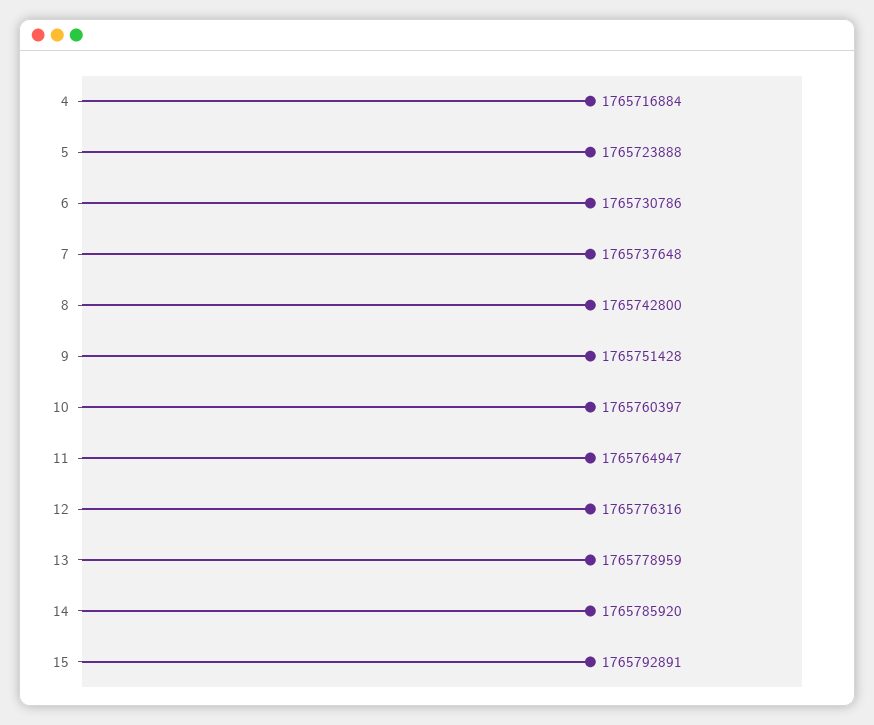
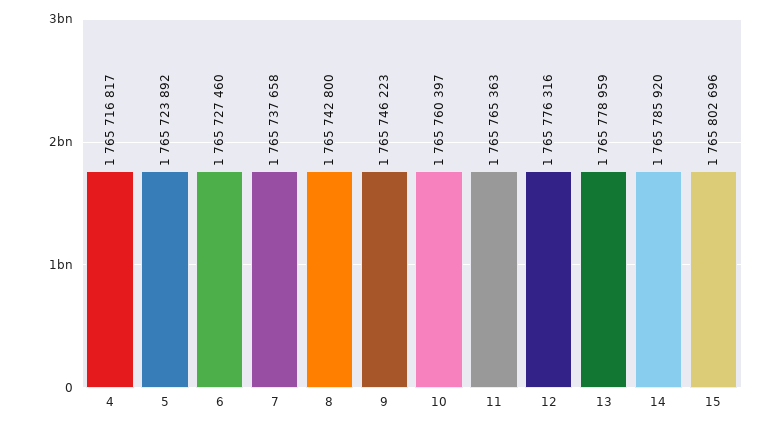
4: 1765716884 -> 1765716817
5: 1765723888 -> 1765723892
6: 1765730786 -> 1765727460
7: 1765737648 -> 1765737658
9: 1765751428 -> 1765746223
11: 1765764947 -> 1765765363
15: 1765792891 -> 1765802696

